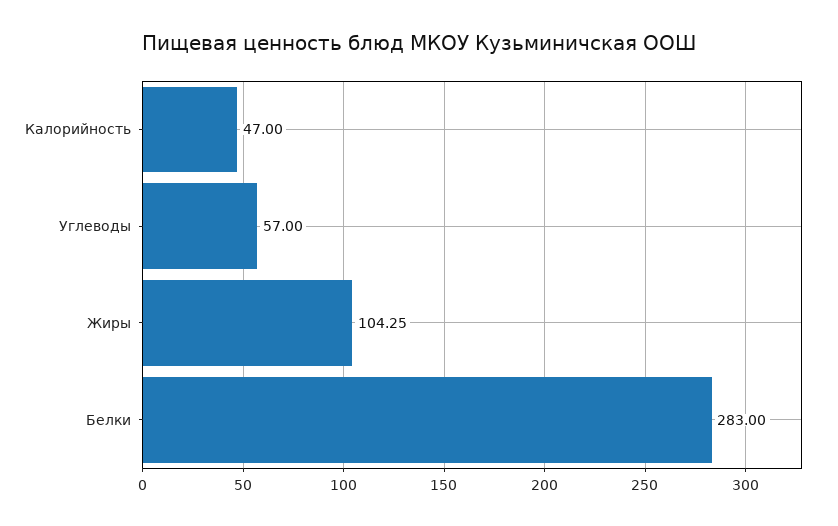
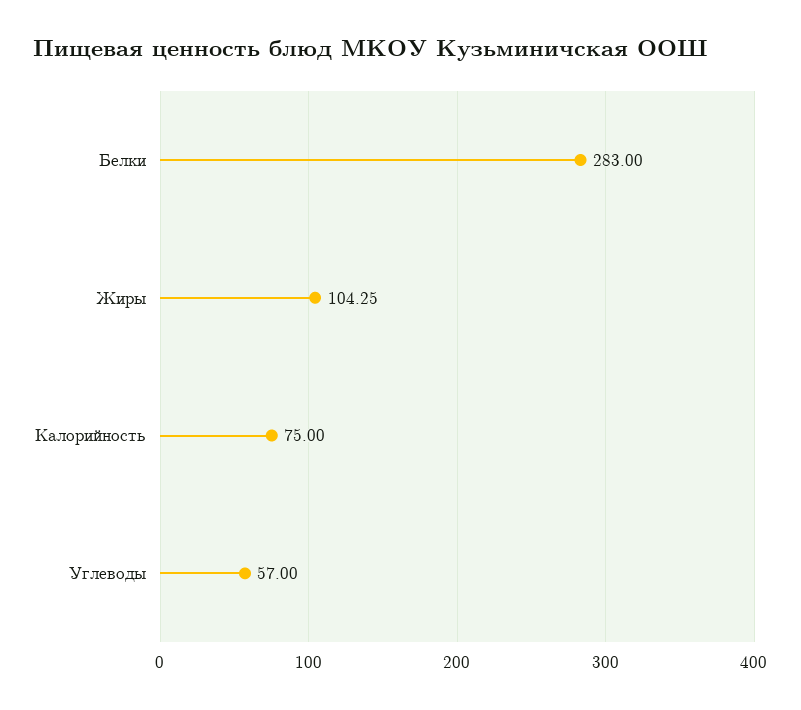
Калорийность: 47 -> 75

